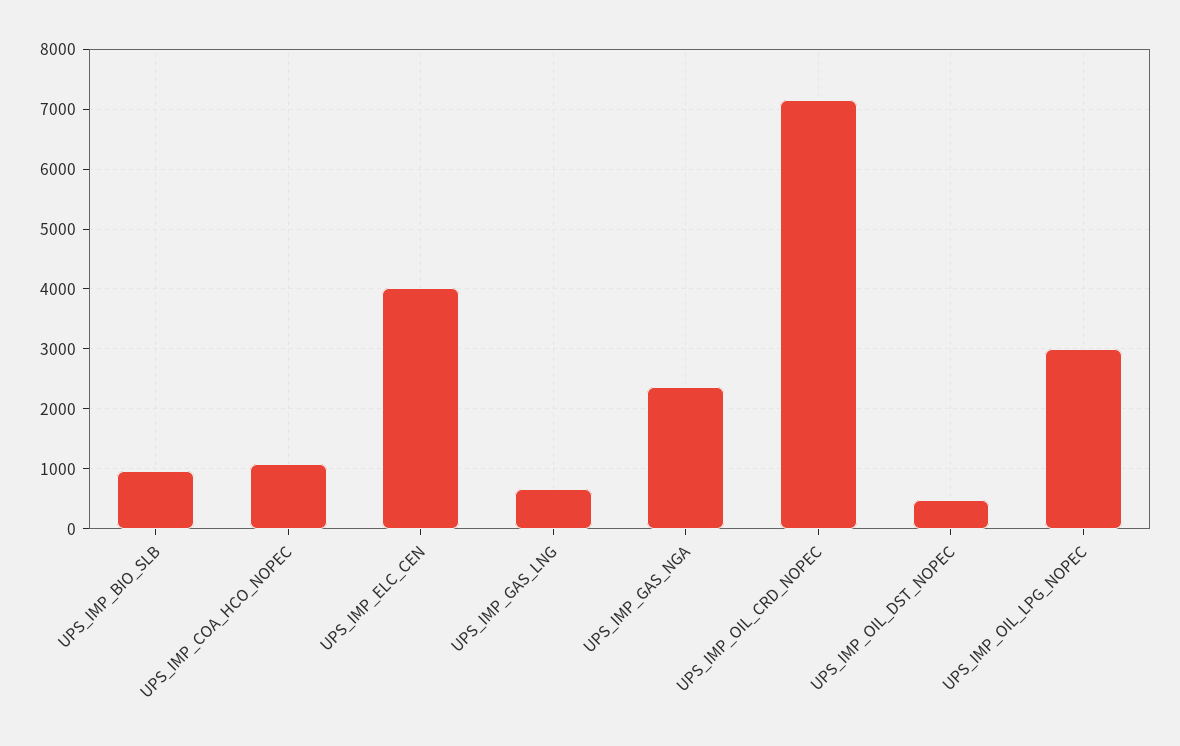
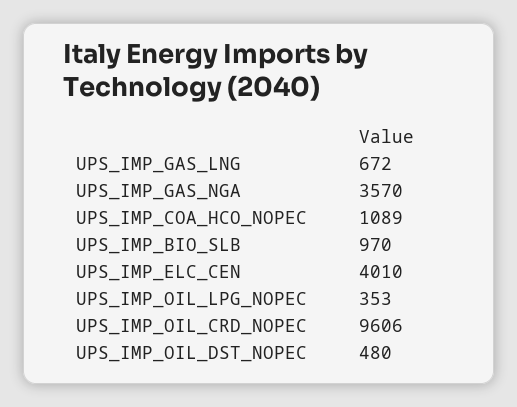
UPS_IMP_GAS_NGA: 2400 -> 3570
UPS_IMP_OIL_CRD_NOPEC: 7200 -> 9606
UPS_IMP_OIL_LPG_NOPEC: 3000 -> 353

